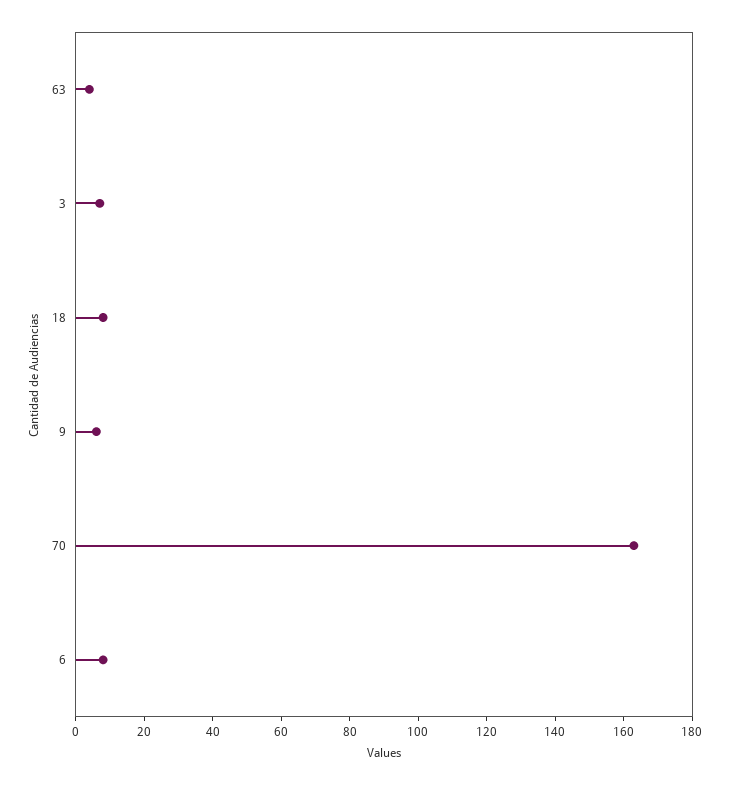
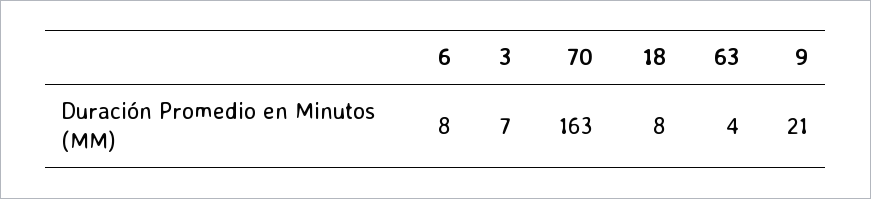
9: 5 -> 21

